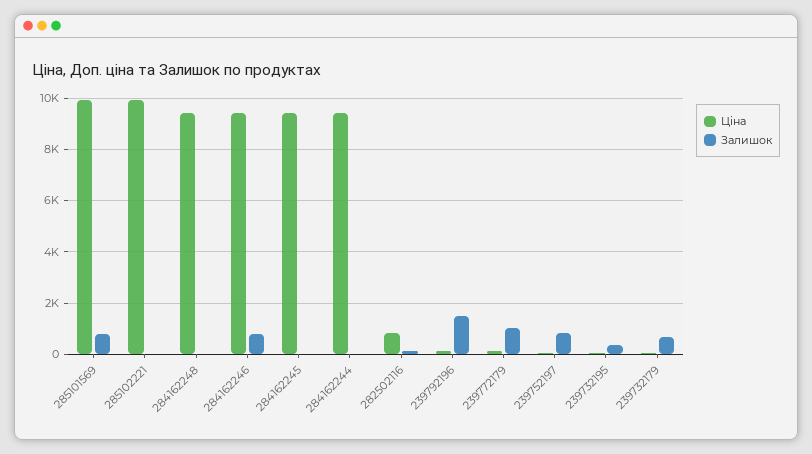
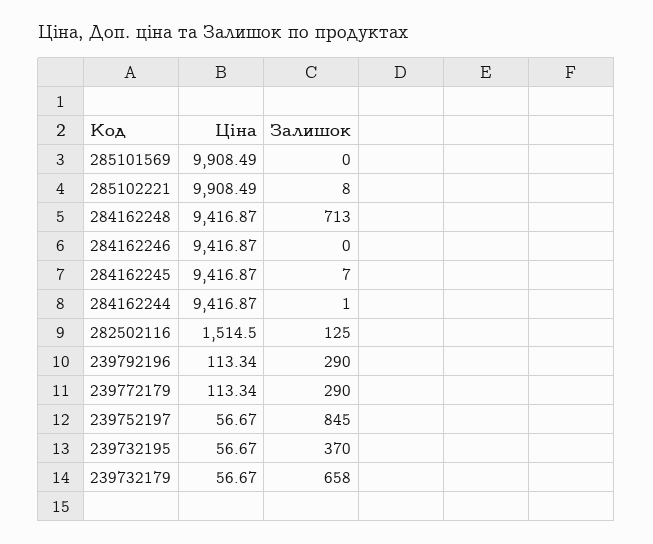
Залишок, 285101569: 750 -> 0
Залишок, 284162248: 0 -> 713
Залишок, 284162246: 750 -> 0
Ціна, 282502116: 750 -> 1514.5
Залишок, 239792196: 1500 -> 290
Залишок, 239772179: 1000 -> 290

